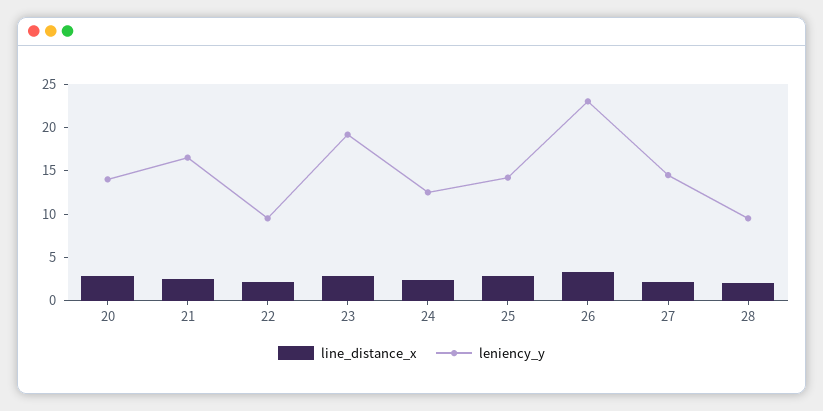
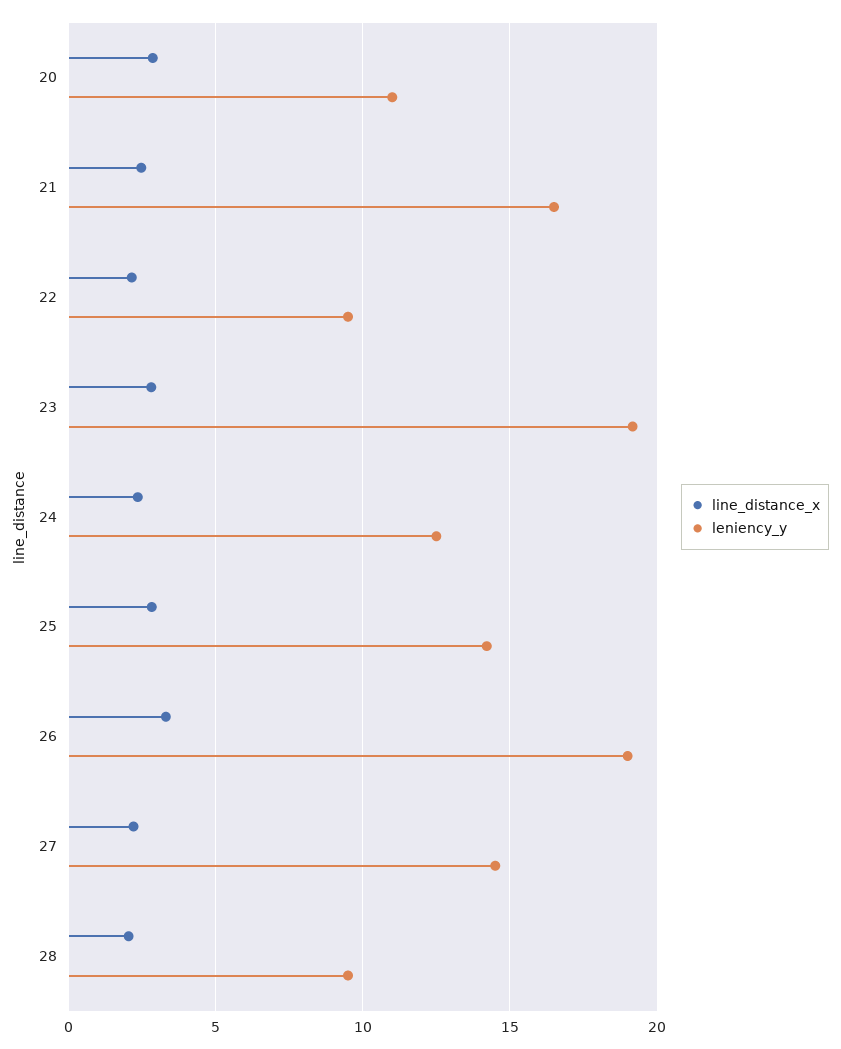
leniency_y, 20: 14 -> 11
leniency_y, 26: 23 -> 19

